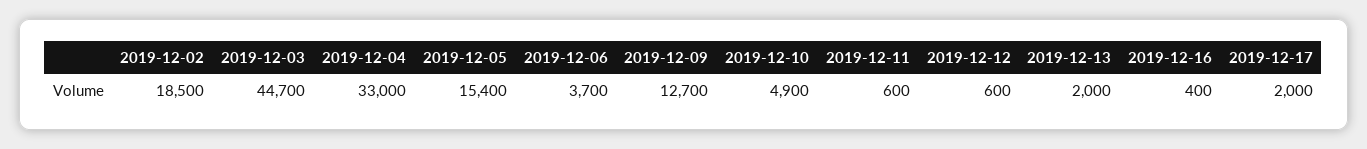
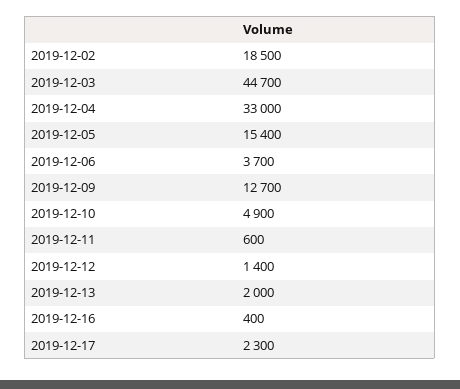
2019-12-12: 600 -> 1400
2019-12-17: 2000 -> 2300

